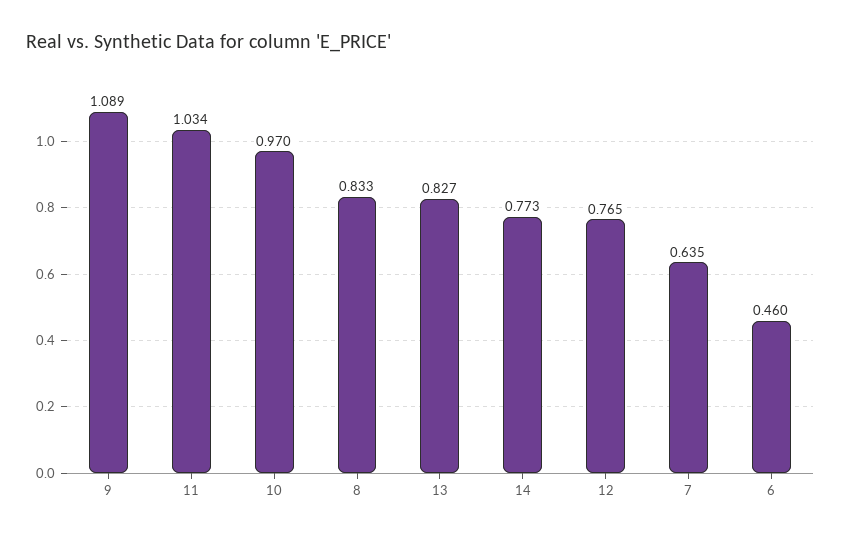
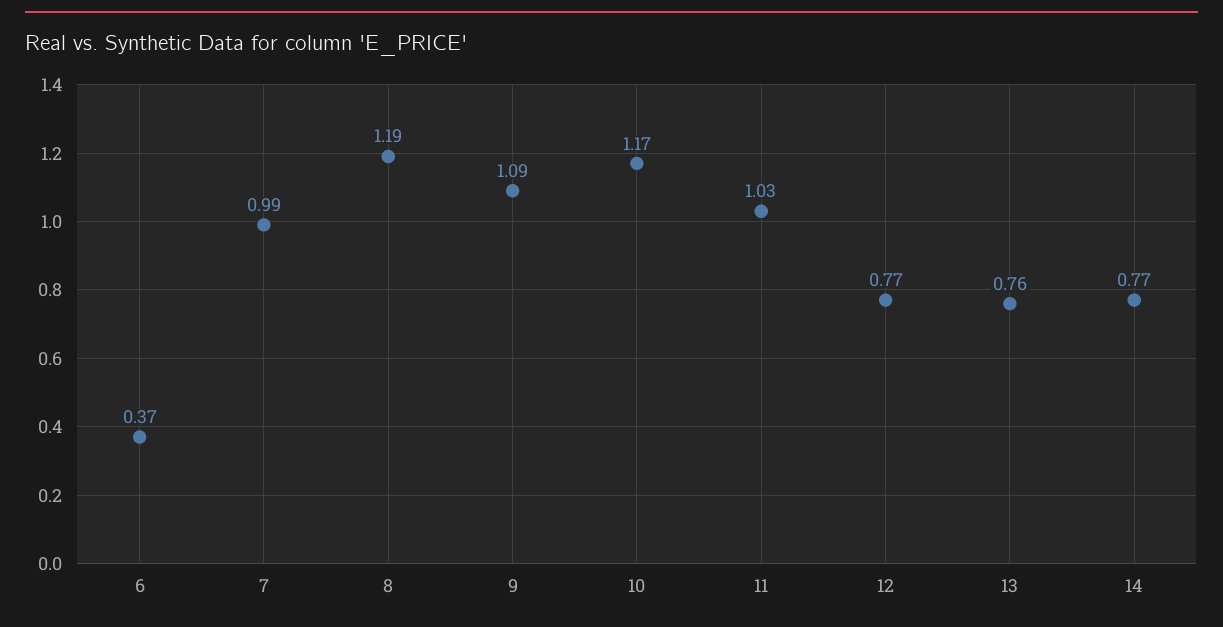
10: 0.97 -> 1.17
8: 0.833 -> 1.19
13: 0.827 -> 0.76
7: 0.635 -> 0.99
6: 0.46 -> 0.37

